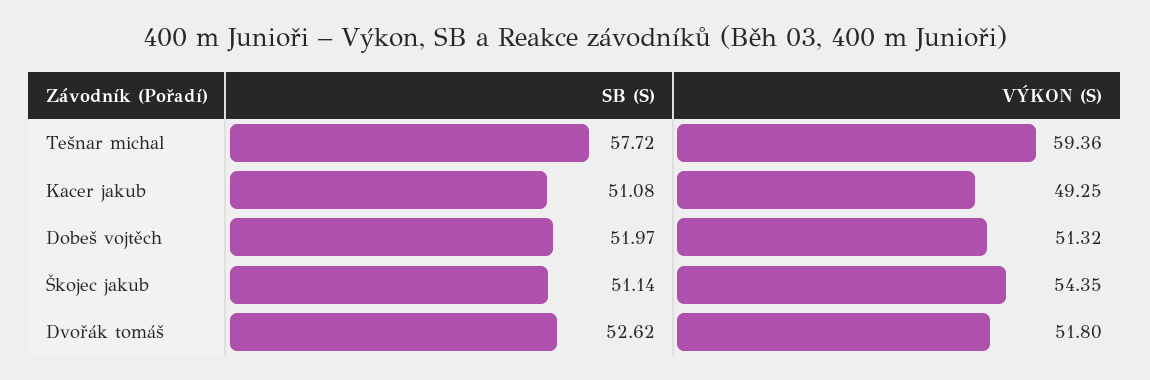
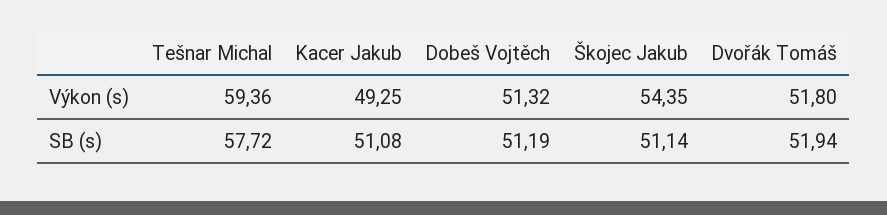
SB (S), Dobeš vojtěch: 51.97 -> 51.19
SB (S), Dvořák tomáš: 52.62 -> 51.94

